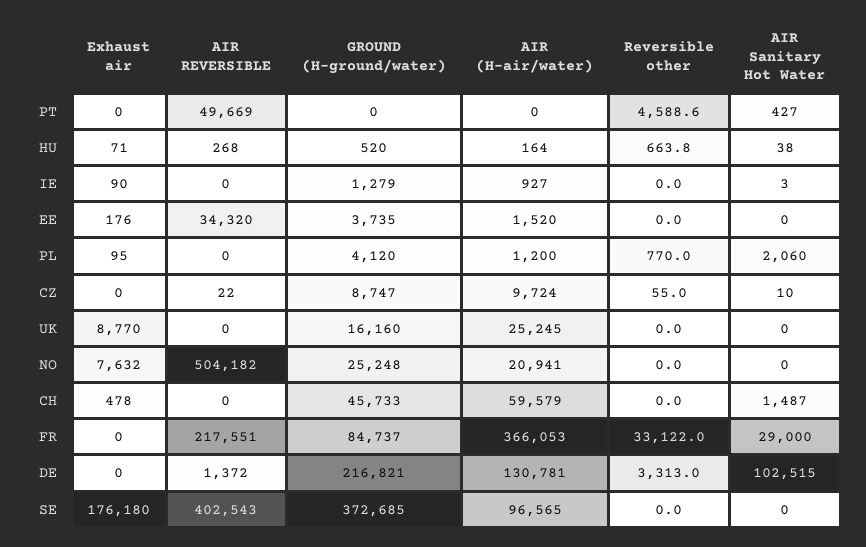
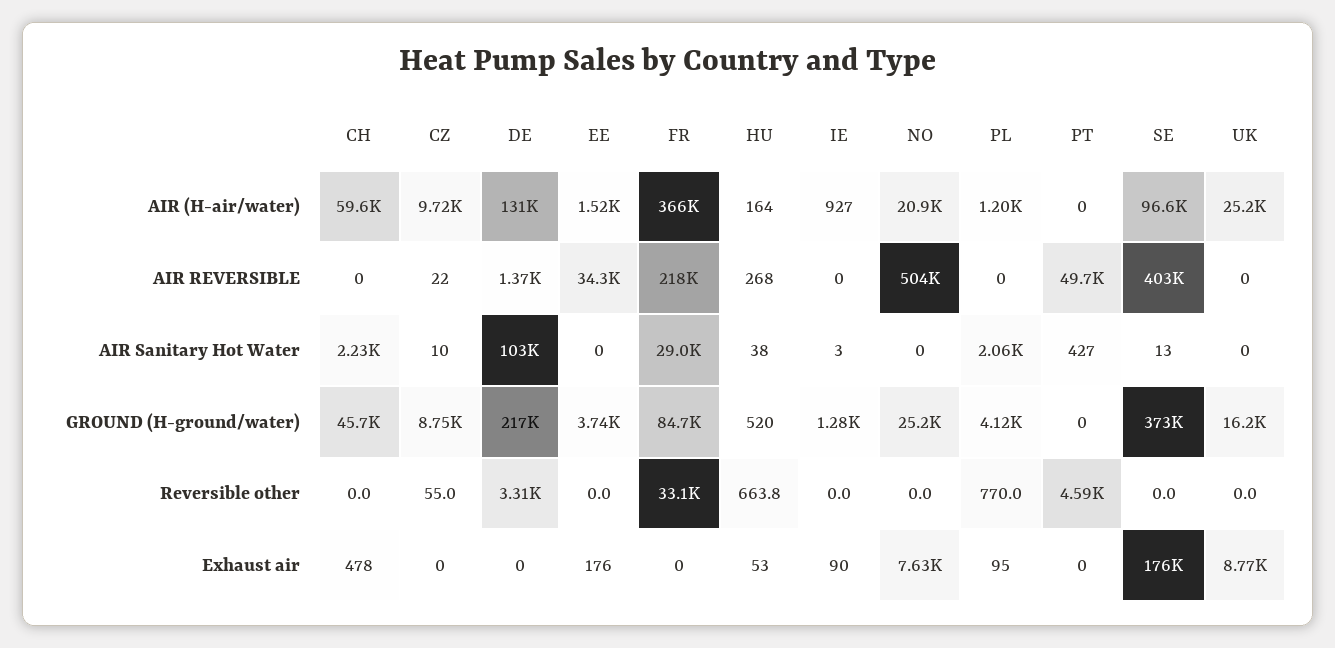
Exhaust air, HU: 71 -> 53
AIR Sanitary Hot Water, CH: 1487 -> 2230
AIR Sanitary Hot Water, SE: 0 -> 13

